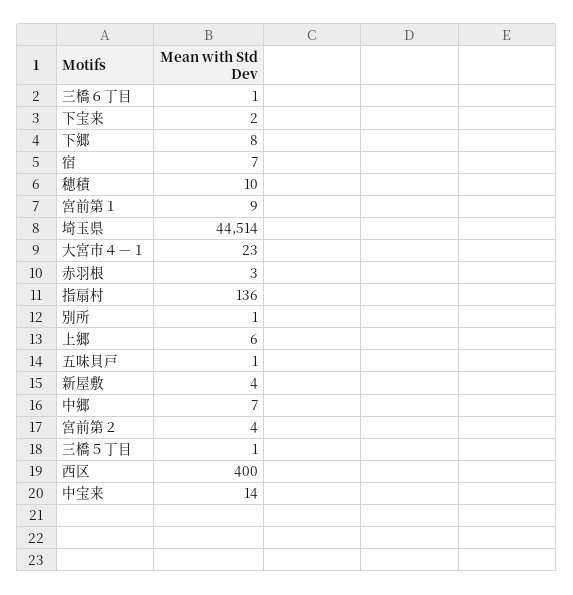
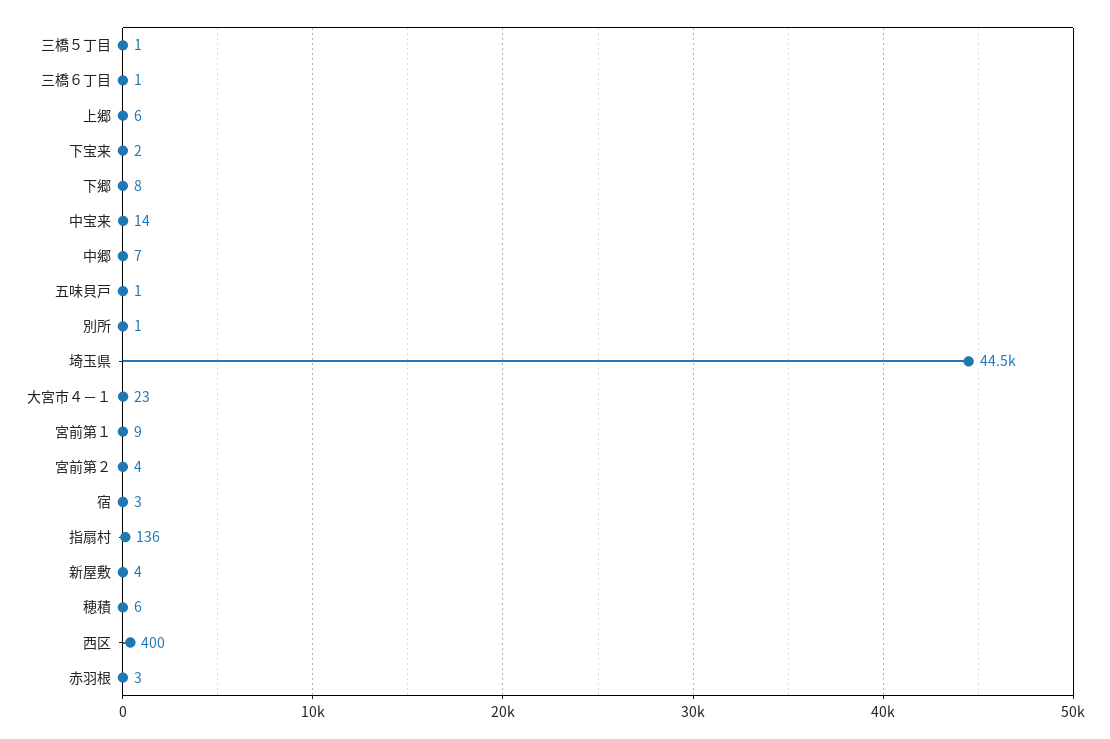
宿: 7 -> 3
穂積: 10 -> 6

